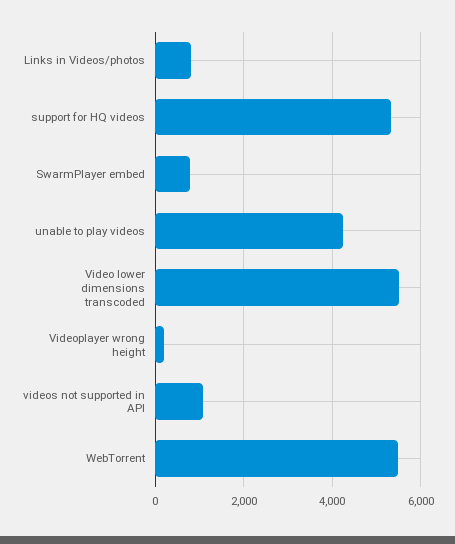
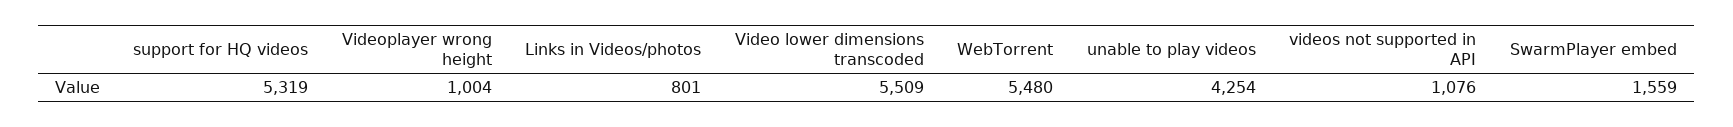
SwarmPlayer embed: 800 -> 1559
Videoplayer wrong height: 200 -> 1004

